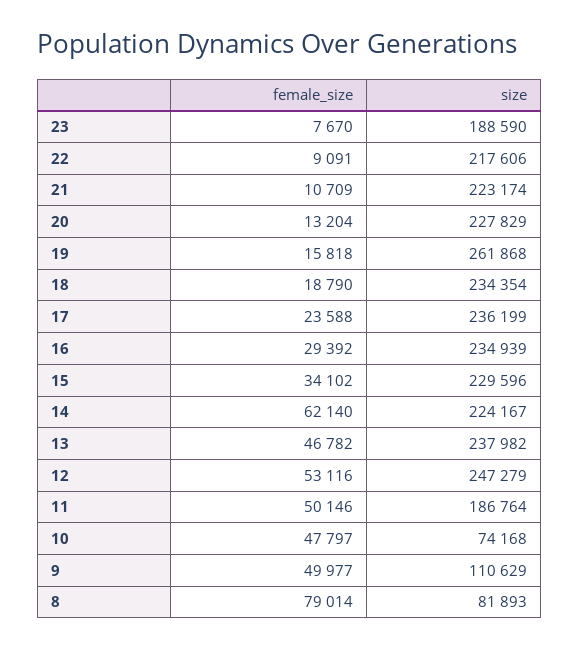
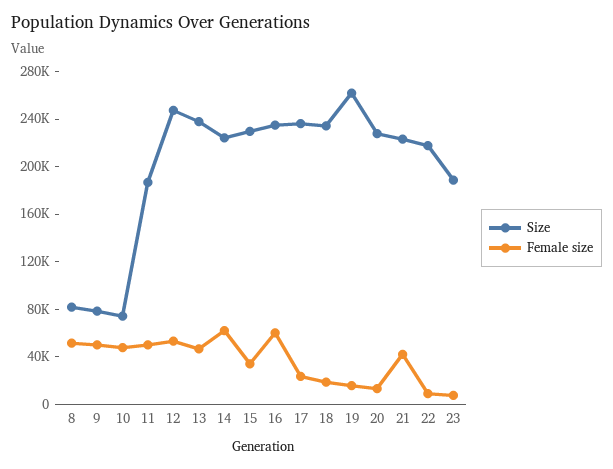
female_size, 21: 10709 -> 40000
female_size, 16: 29392 -> 60000
size, 9: 110629 -> 80000
female_size, 8: 79014 -> 50000

